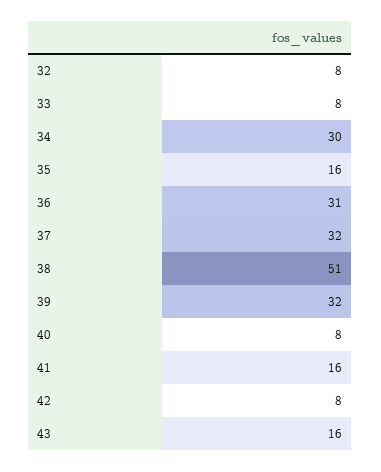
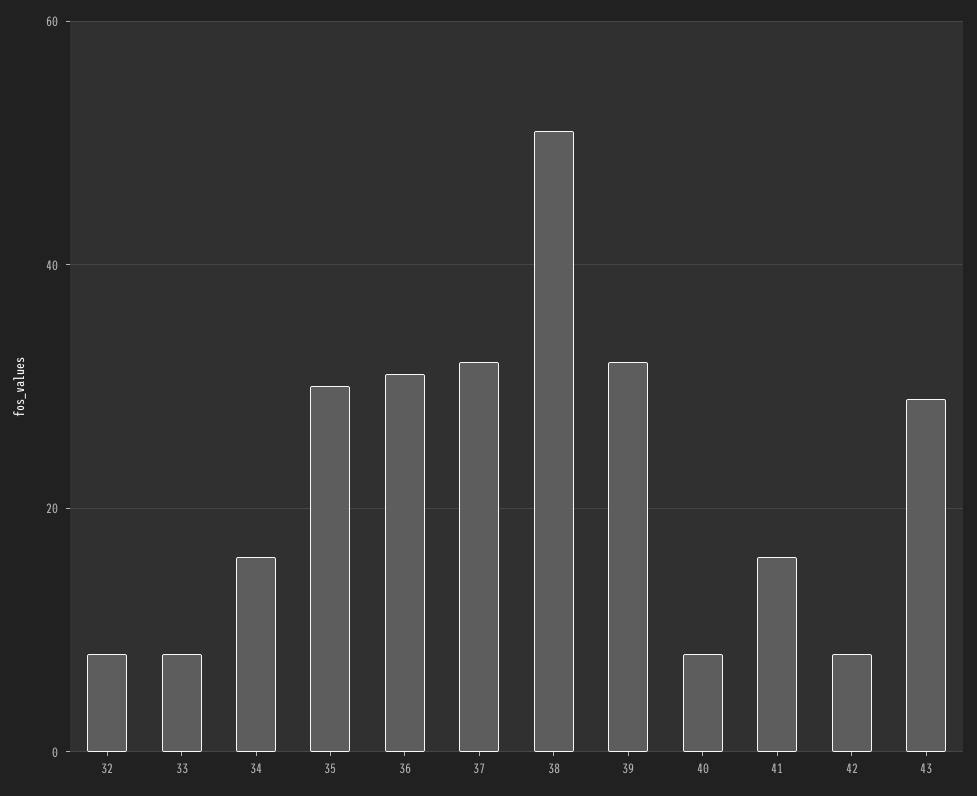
34: 30 -> 15
35: 16 -> 30
43: 16 -> 30

